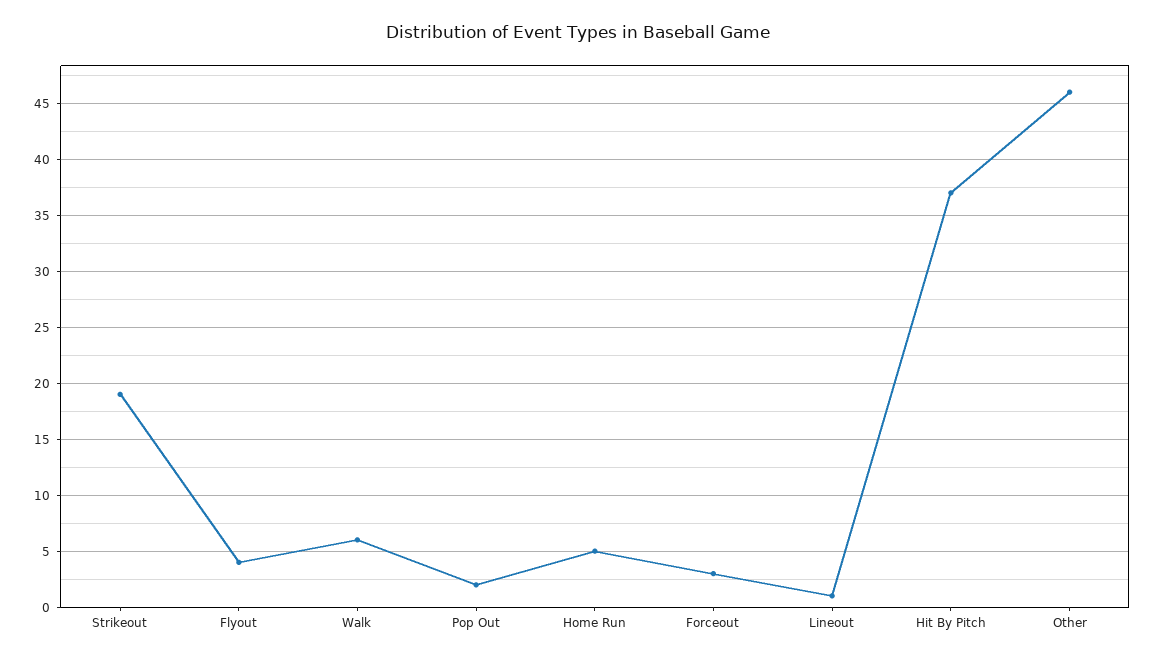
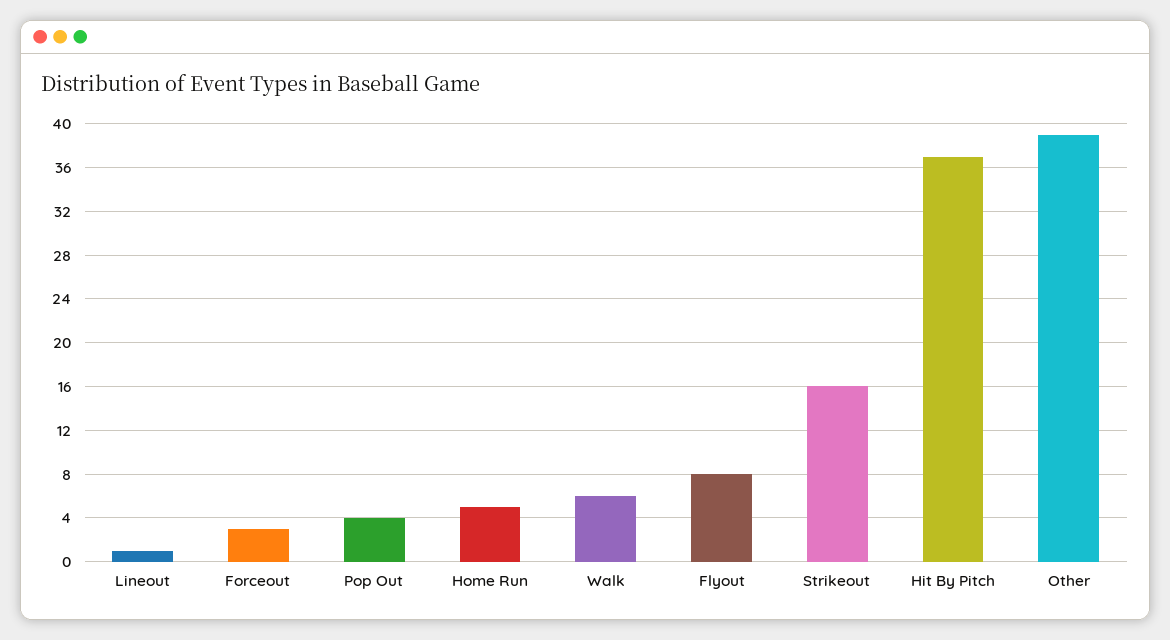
Strikeout: 19 -> 16
Flyout: 4 -> 8
Pop Out: 2 -> 4
Other: 46 -> 39

